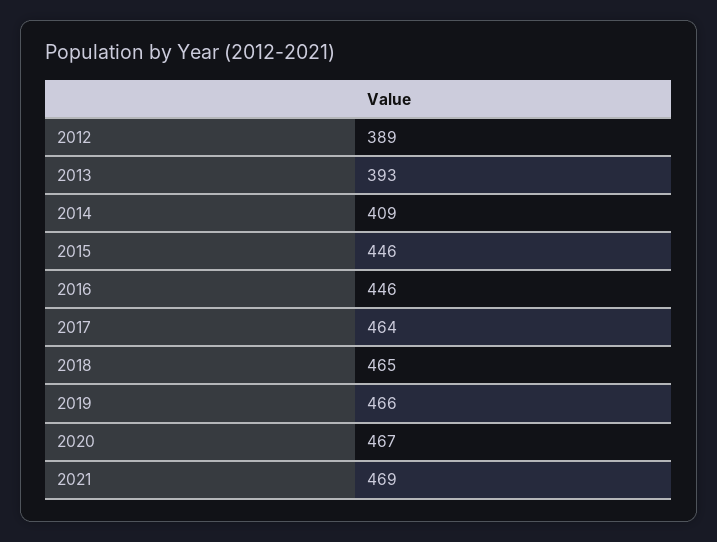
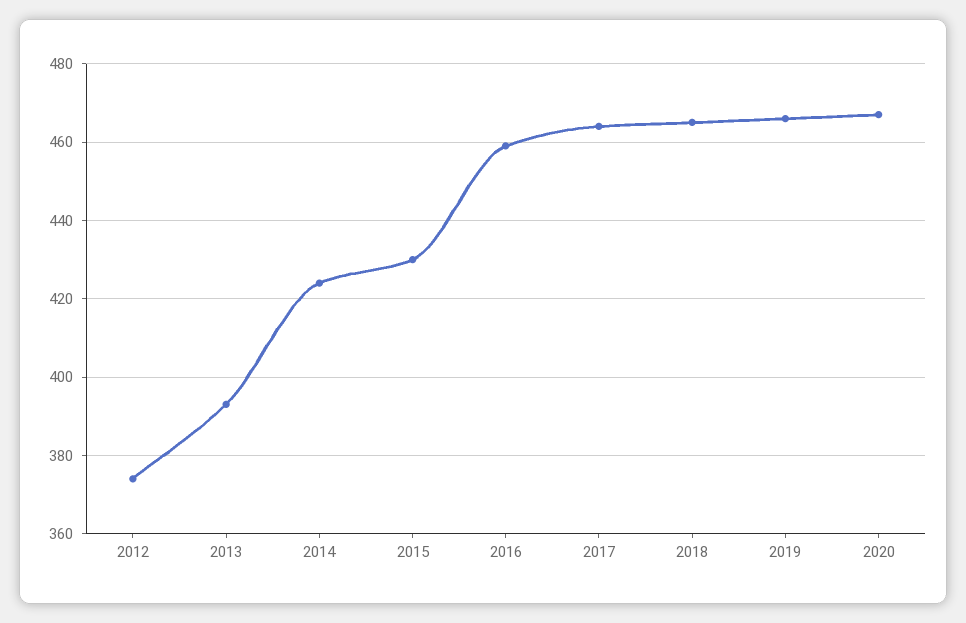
2012: 389 -> 375
2014: 409 -> 425
2015: 446 -> 430
2016: 446 -> 460
2021: 469 -> none

